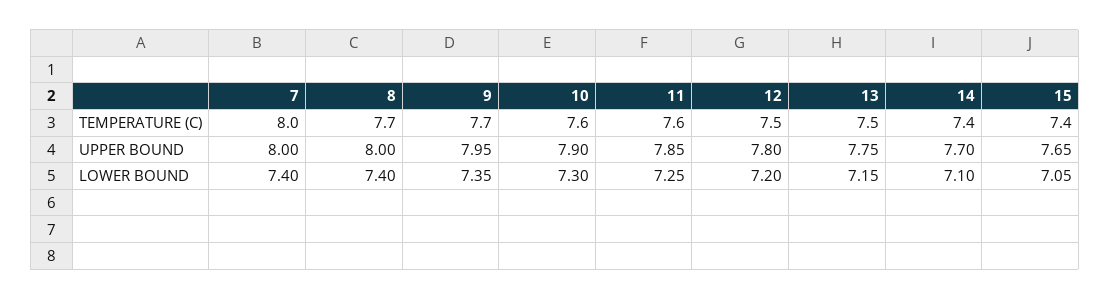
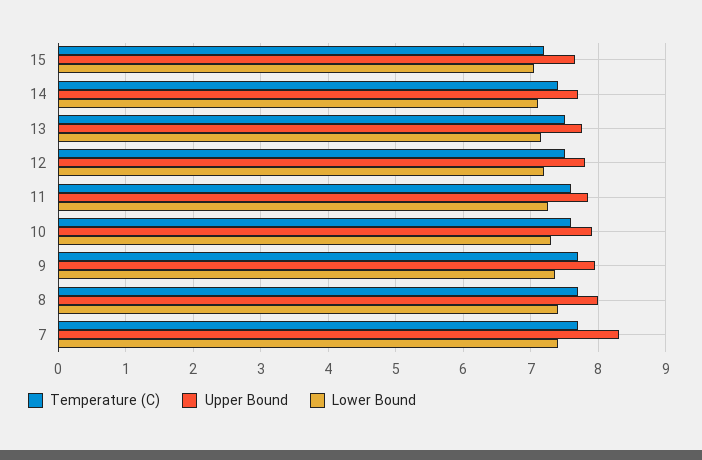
TEMPERATURE (C), 7: 8 -> 7.7
TEMPERATURE (C), 15: 7.4 -> 7.2
UPPER BOUND, 7: 8 -> 8.3

